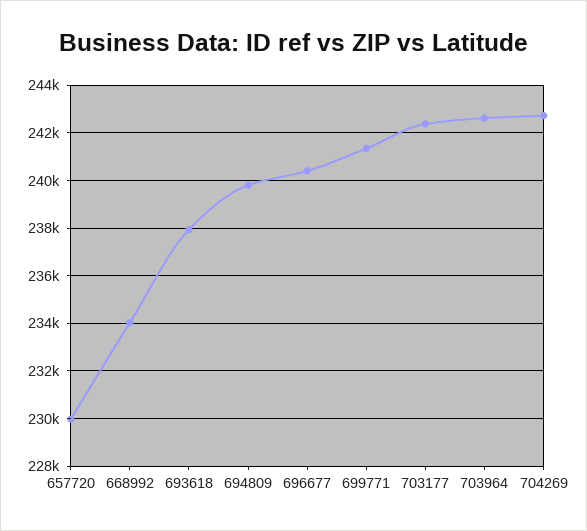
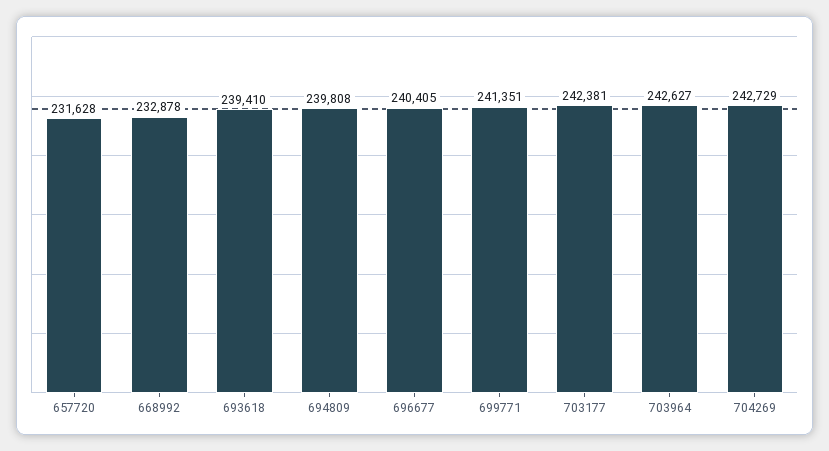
657720: 230000 -> 231628
668992: 234000 -> 232878
693618: 238000 -> 239410

